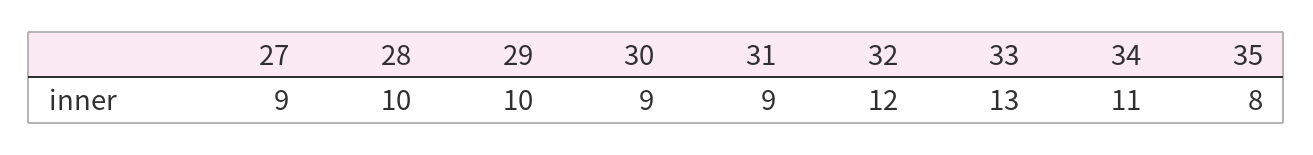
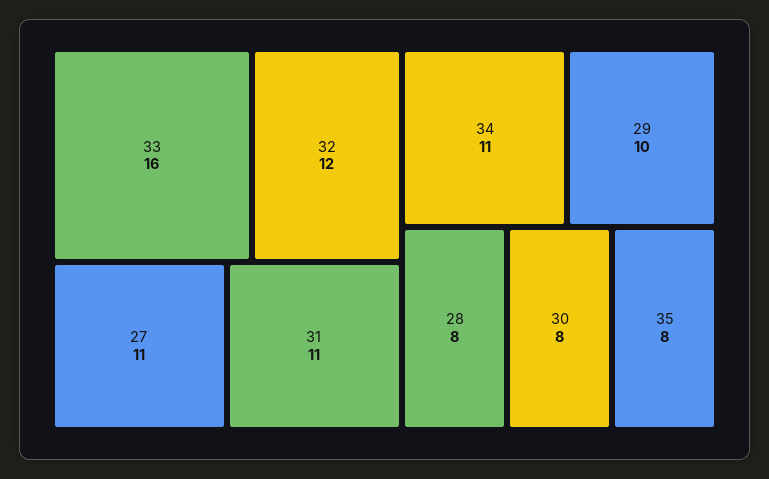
27: 9 -> 11
28: 10 -> 8
30: 9 -> 8
31: 9 -> 11
33: 13 -> 16

